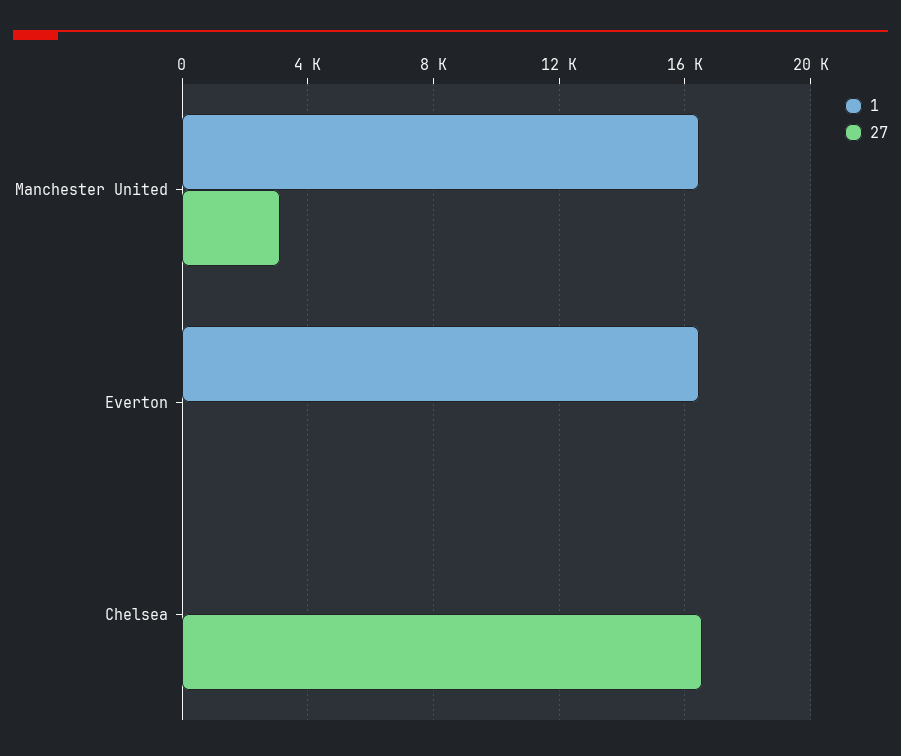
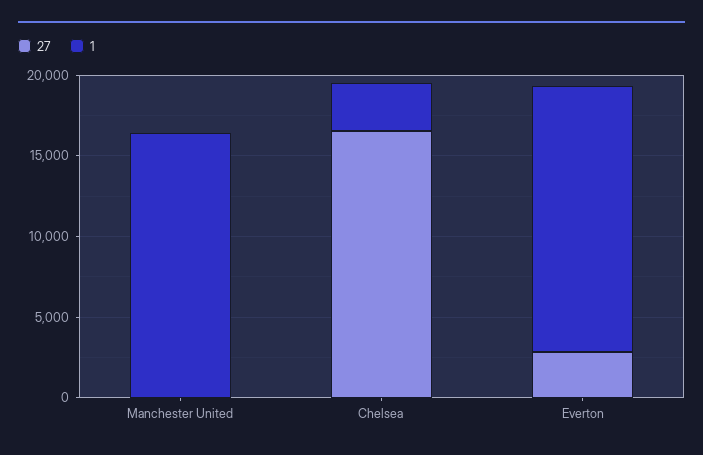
27, Manchester United: 3000 -> 0
27, Everton: 0 -> 3000
1, Chelsea: 0 -> 3000

